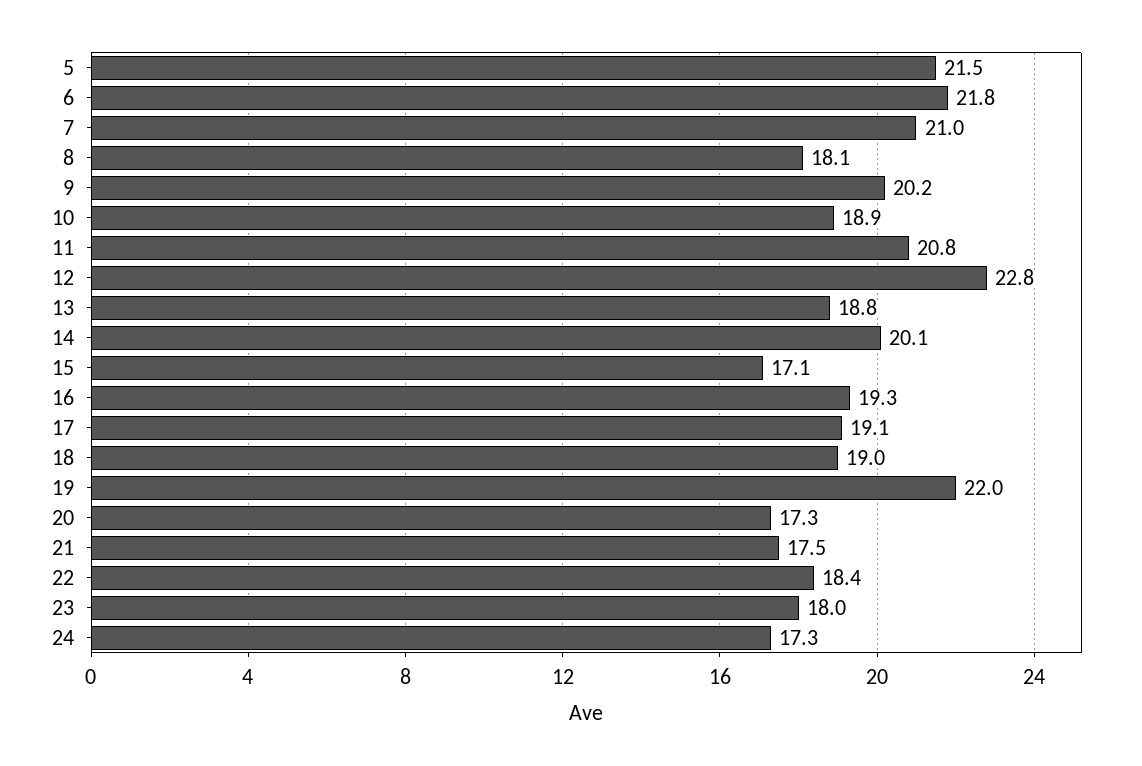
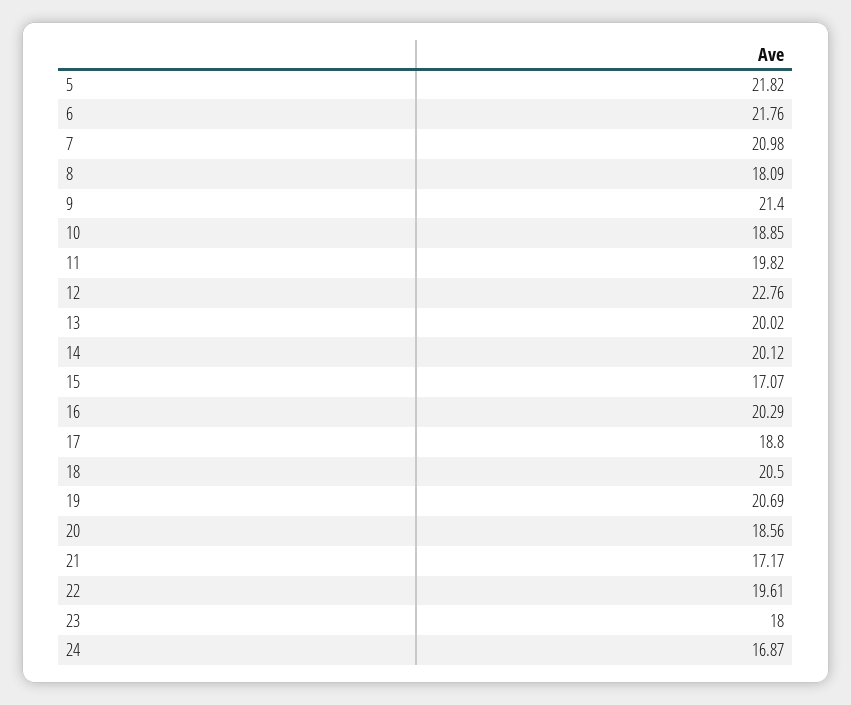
5: 21.5 -> 21.82
9: 20.2 -> 21.4
11: 20.8 -> 19.82
13: 18.8 -> 20.02
16: 19.3 -> 20.29
17: 19.1 -> 18.8
18: 19 -> 20.5
19: 22 -> 20.69
20: 17.3 -> 18.56
21: 17.5 -> 17.17
22: 18.4 -> 19.61
24: 17.3 -> 16.87

